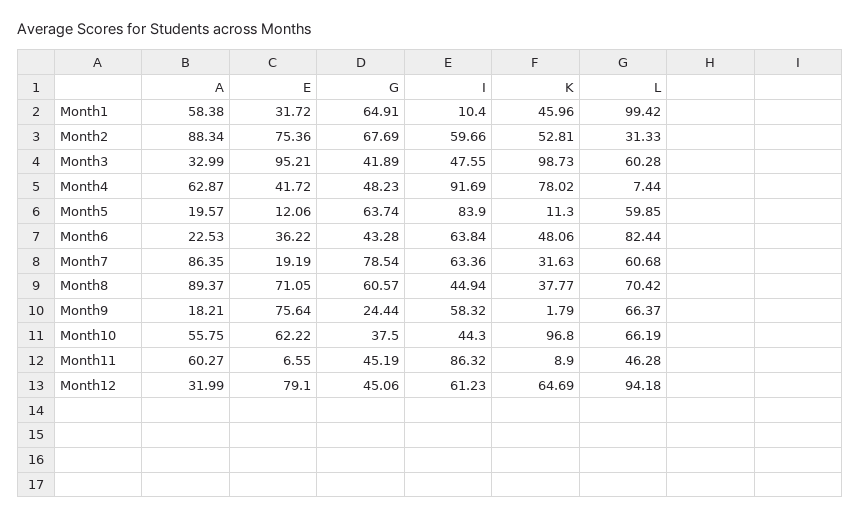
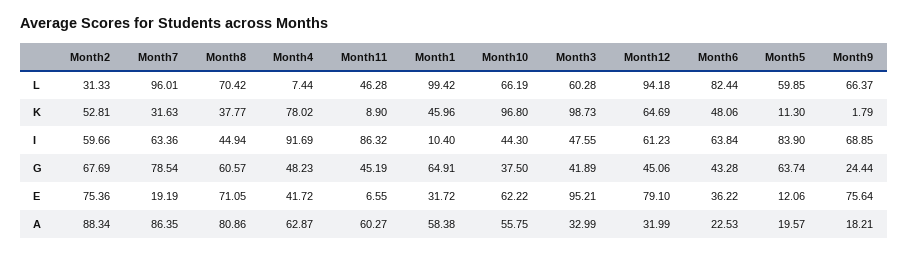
L, Month7: 60.68 -> 96.01
A, Month8: 89.37 -> 80.86
I, Month9: 58.32 -> 68.85

